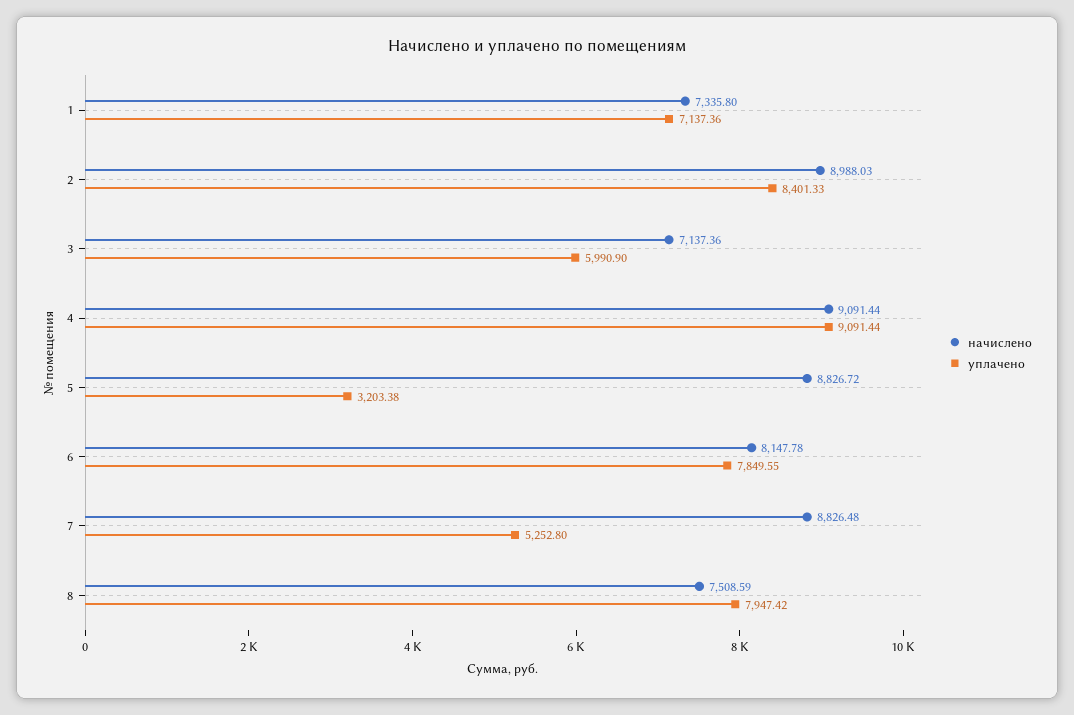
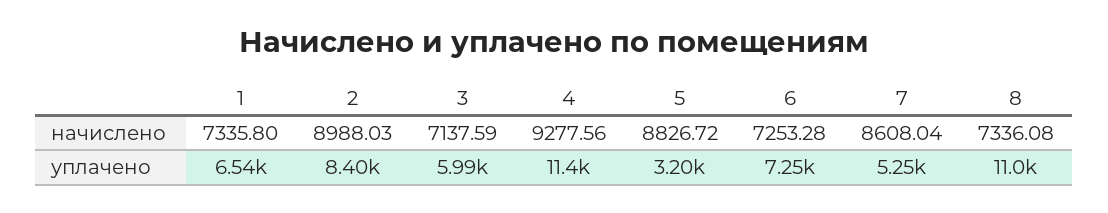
уплачено, 1: 7137.36 -> 6540
начислено, 3: 7137.36 -> 7137.59
начислено, 4: 9091.44 -> 9277.56
уплачено, 4: 9091.44 -> 11400
начислено, 6: 8147.78 -> 7253.28
уплачено, 6: 7849.55 -> 7250
начислено, 7: 8826.48 -> 8608.04
начислено, 8: 7508.59 -> 7336.08
уплачено, 8: 7947.42 -> 11000

